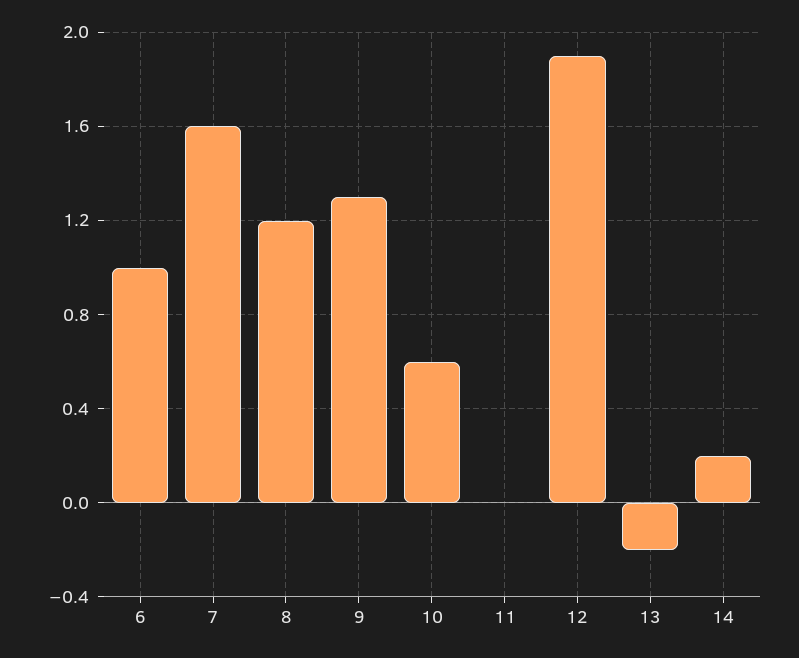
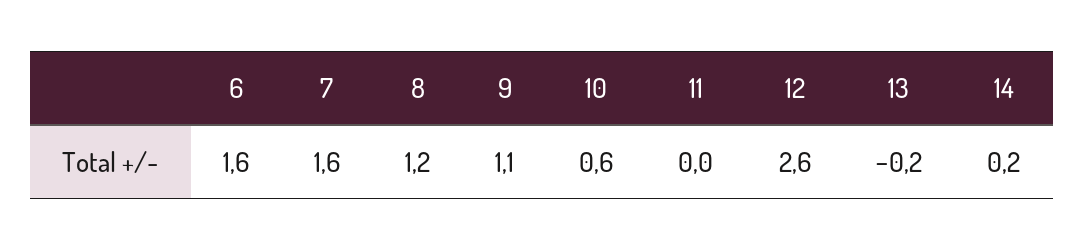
6: 1 -> 1.6
9: 1.3 -> 1.1
12: 1.9 -> 2.6

